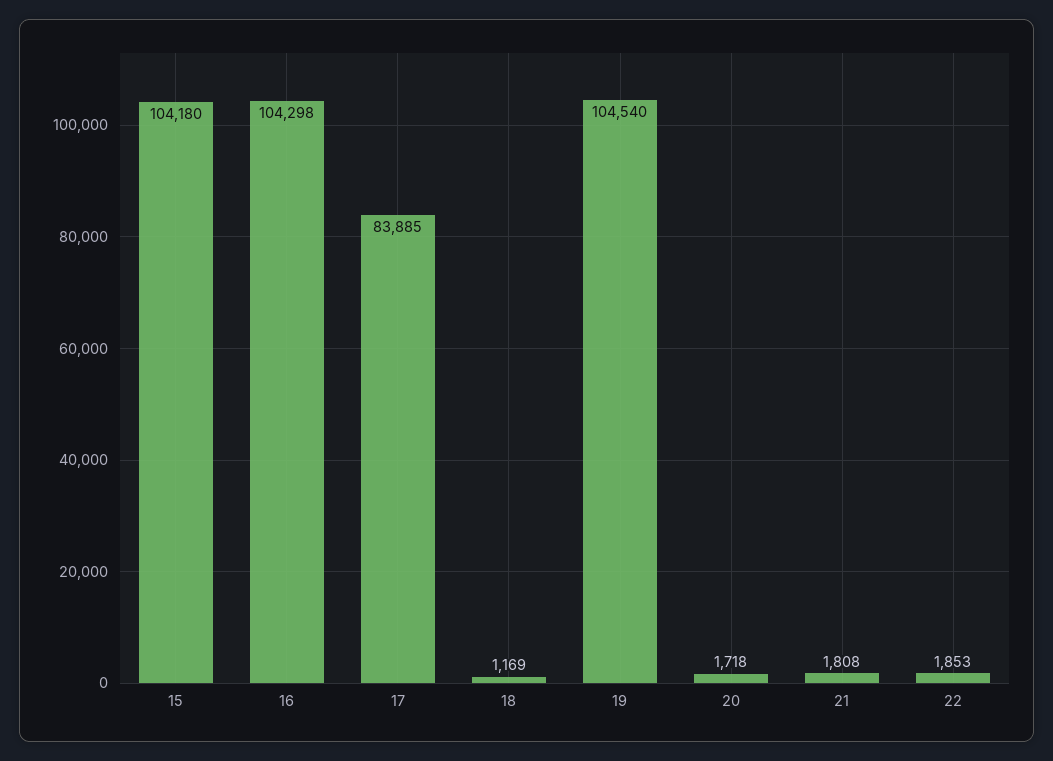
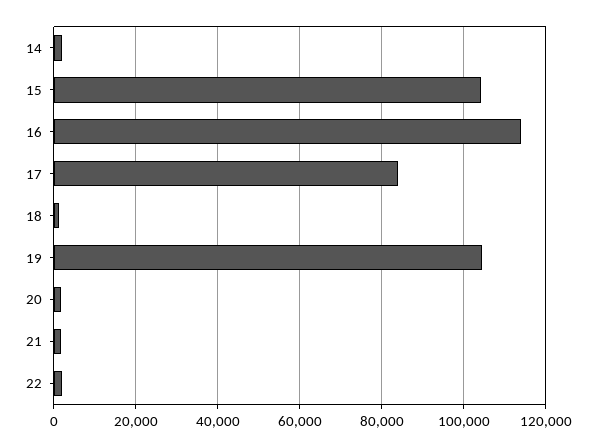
16: 104298 -> 114000
14: none -> 2000

